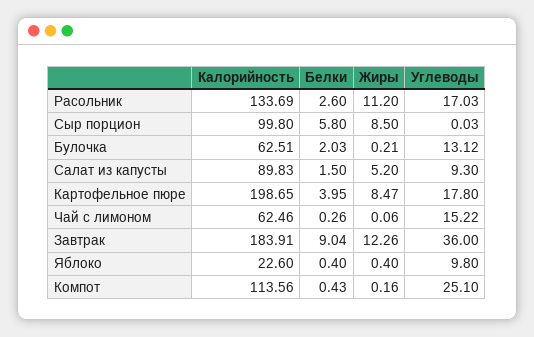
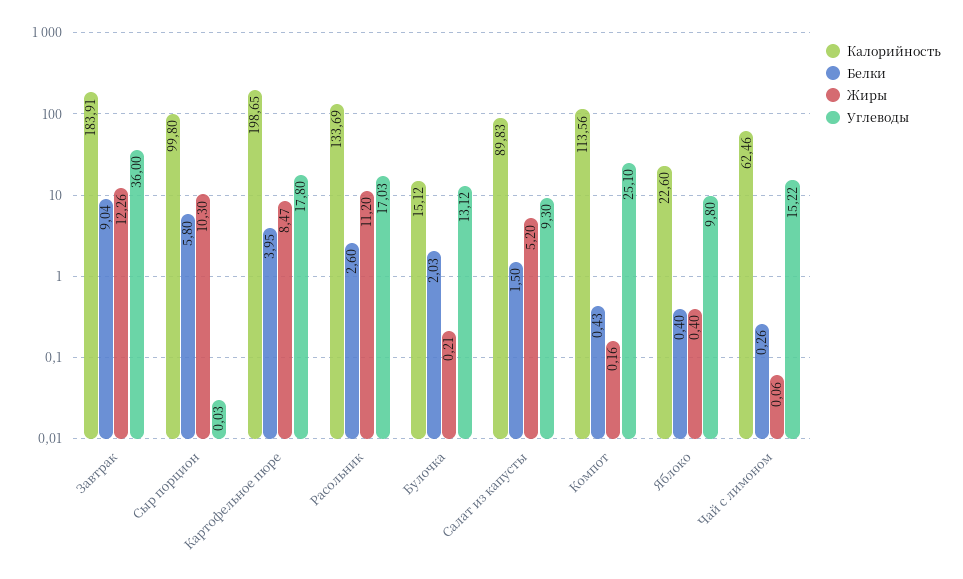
Жиры, Сыр порцион: 8.5 -> 10.3
Калорийность, Булочка: 62.51 -> 15.12

